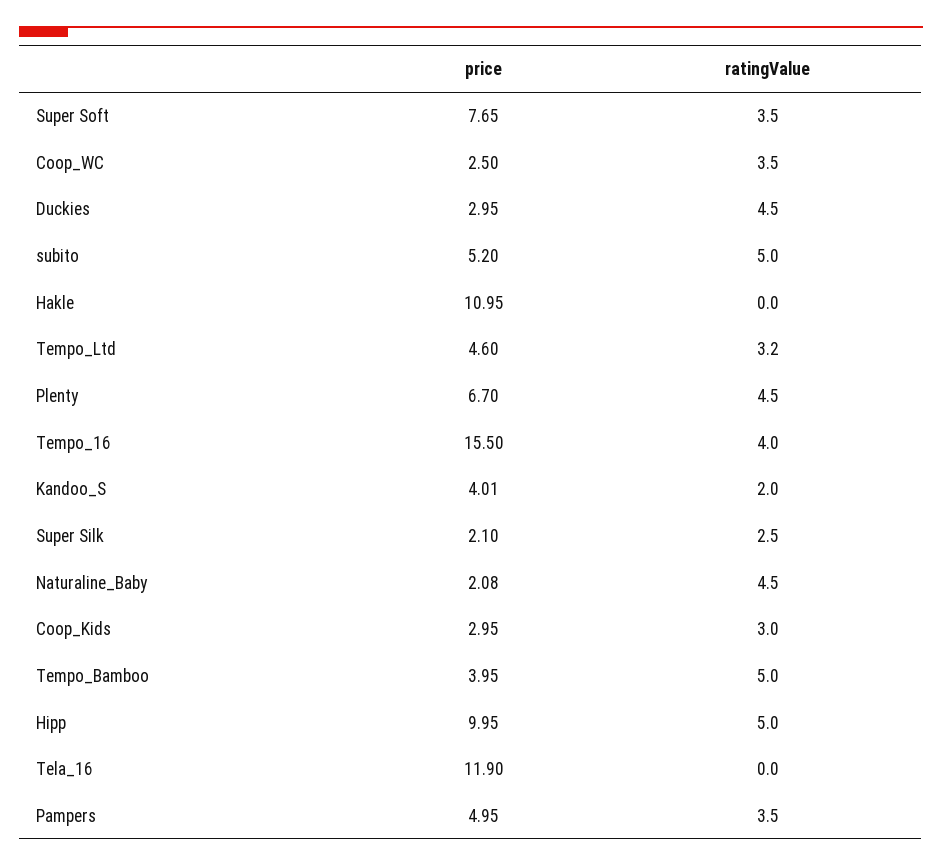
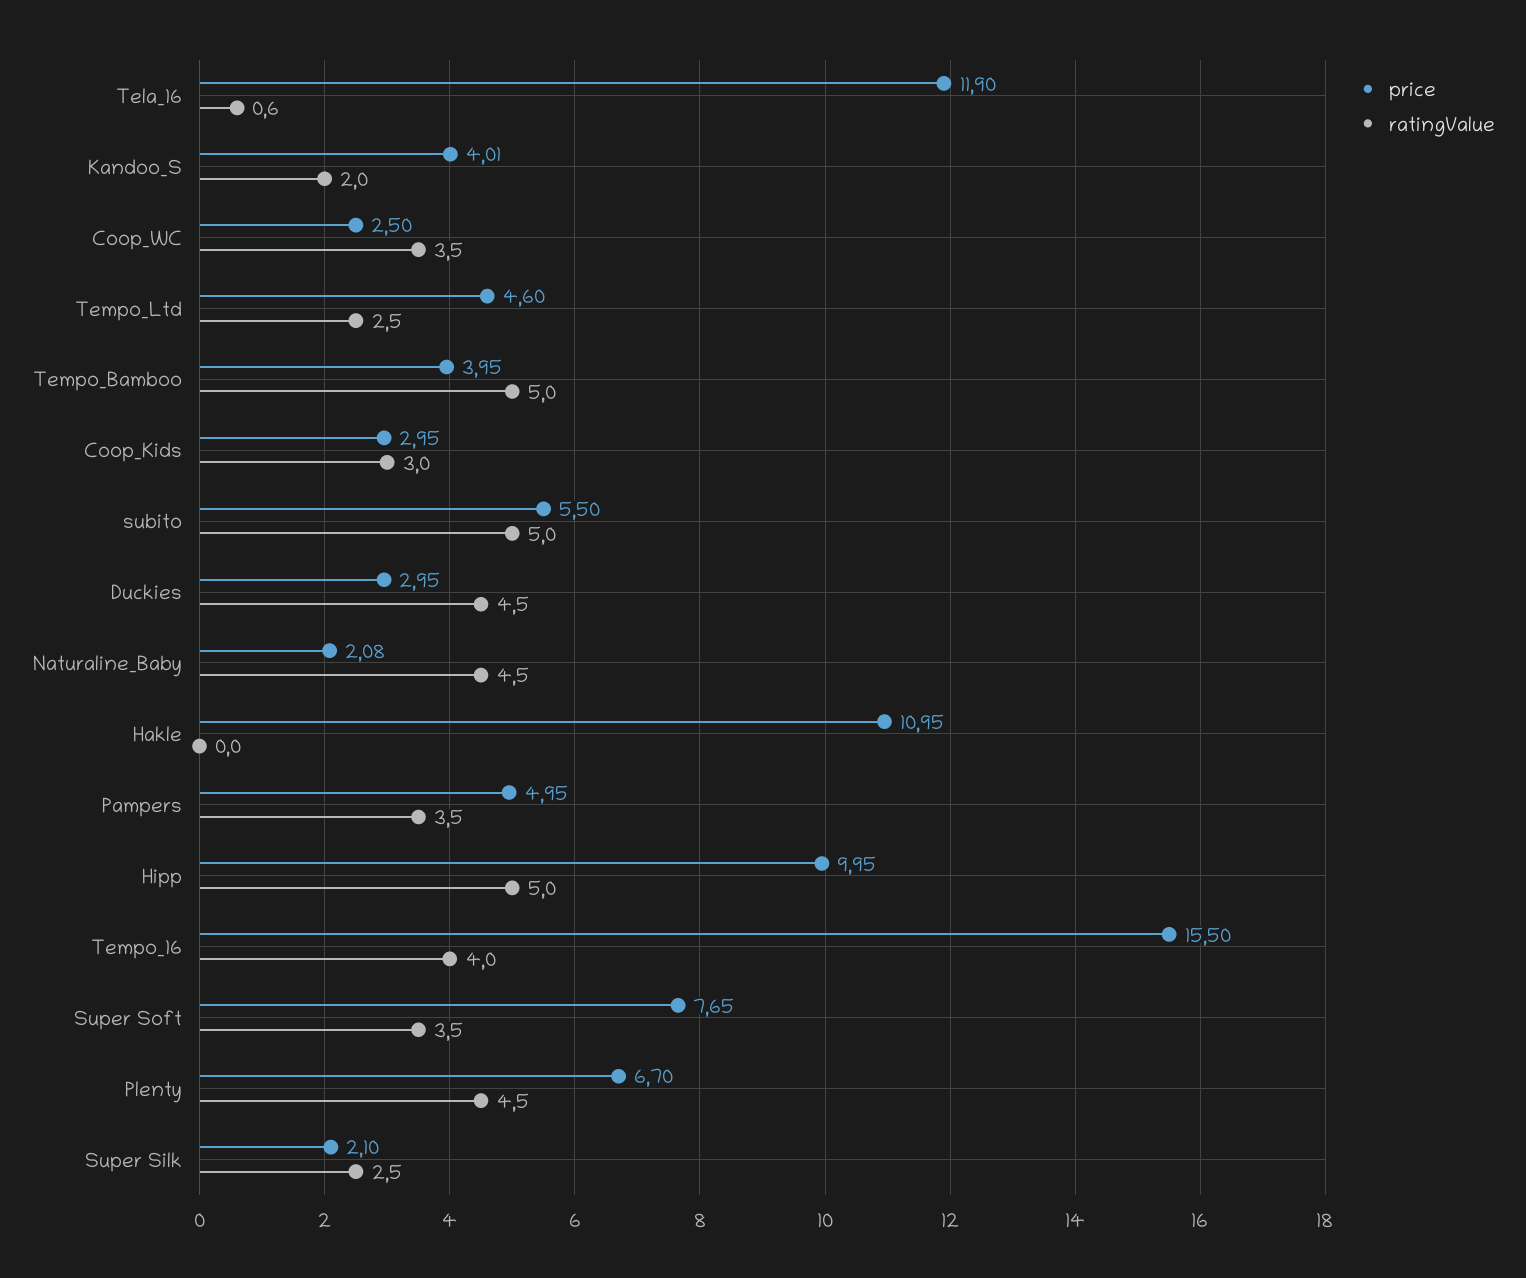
price, subito: 5.2 -> 5.5
ratingValue, Tempo_Ltd: 3.2 -> 2.5
ratingValue, Tela_16: 0 -> 0.6

